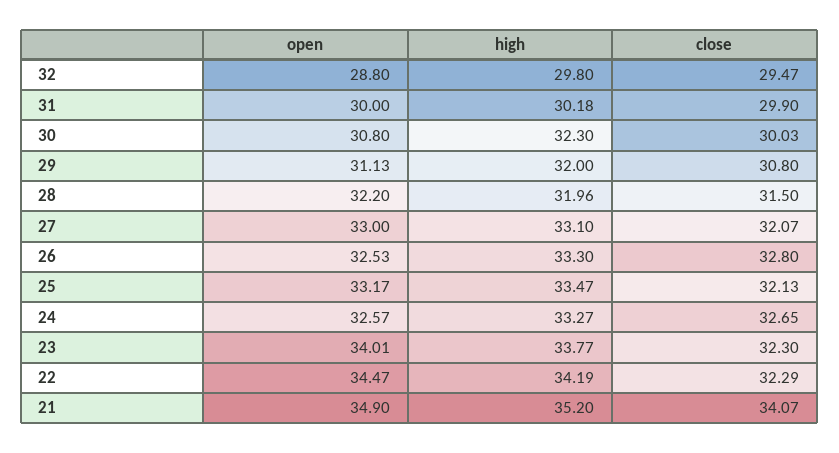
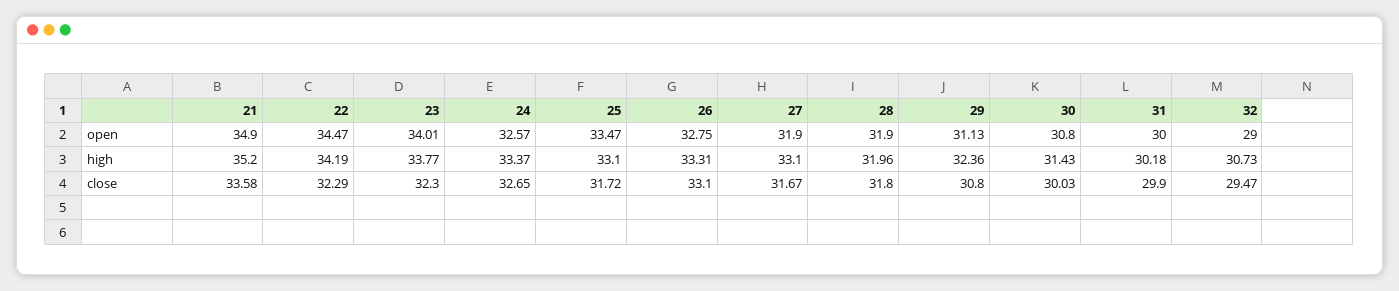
open, 32: 28.8 -> 29
high, 32: 29.8 -> 30.73
high, 30: 32.3 -> 31.43
high, 29: 32 -> 32.36
open, 28: 32.2 -> 31.9
close, 28: 31.5 -> 31.8
open, 27: 33 -> 31.9
close, 27: 32.07 -> 31.67
open, 26: 32.53 -> 32.75
high, 26: 33.3 -> 33.31
close, 26: 32.8 -> 33.1
open, 25: 33.17 -> 33.47
high, 25: 33.47 -> 33.1
close, 25: 32.13 -> 31.72
high, 24: 33.27 -> 33.37
close, 21: 34.07 -> 33.58

